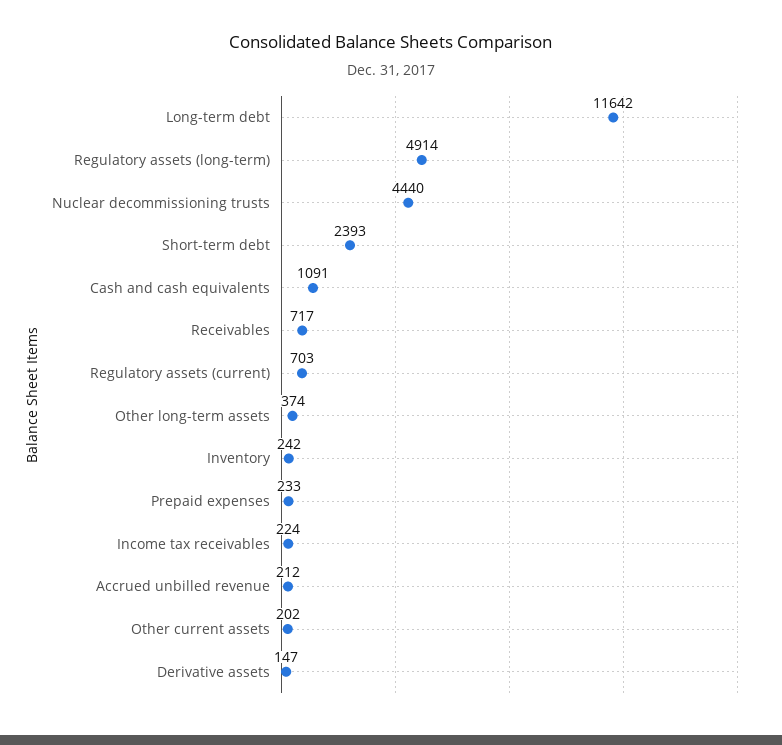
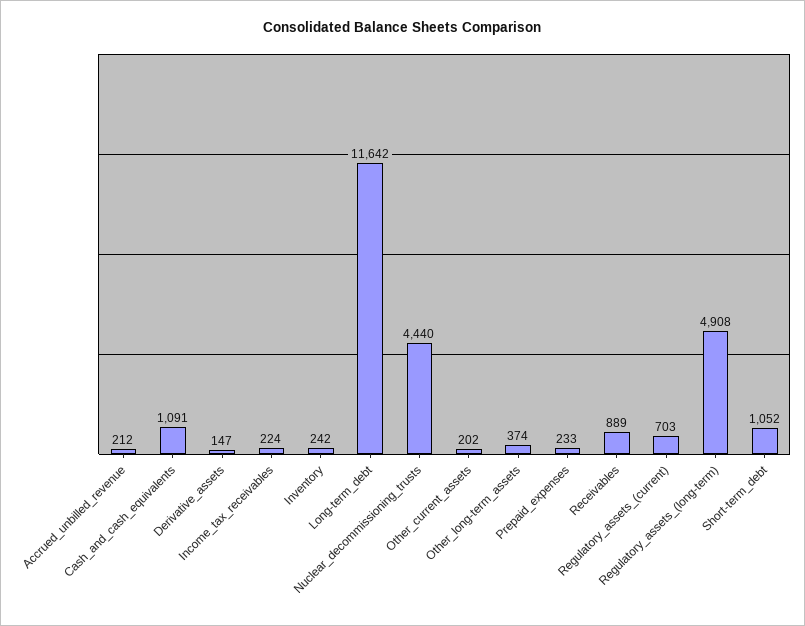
Regulatory assets (long-term): 4914 -> 4908
Short-term debt: 2393 -> 1052
Receivables: 717 -> 889

